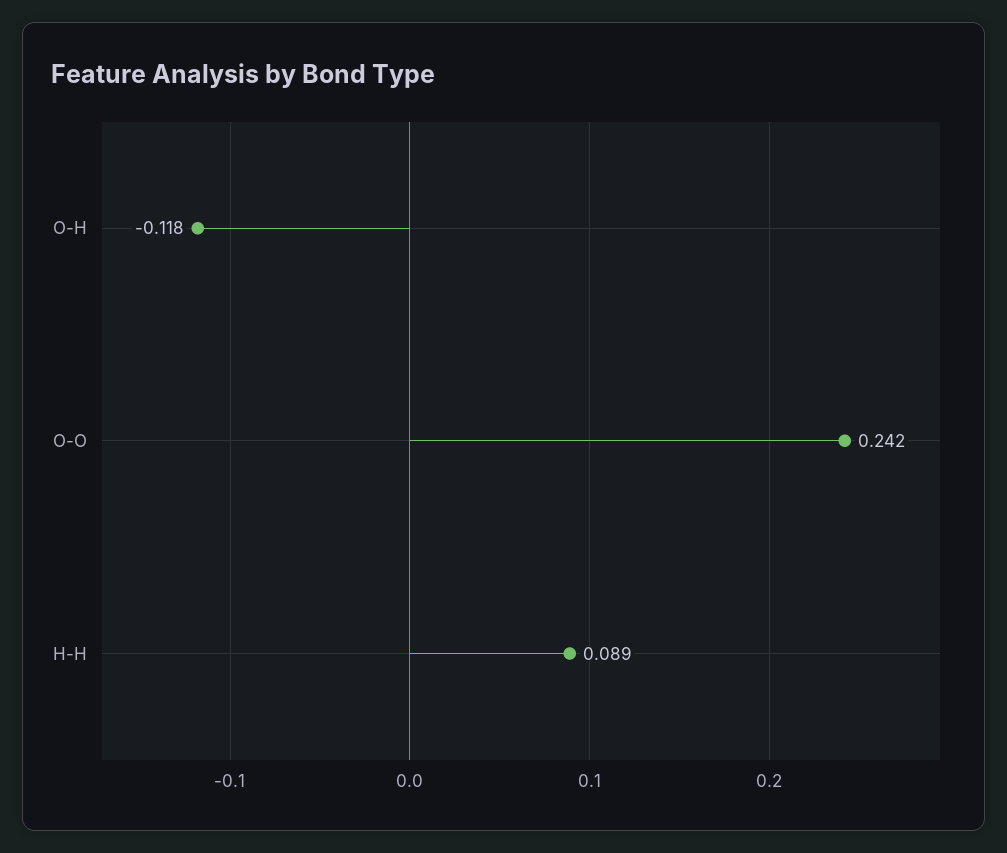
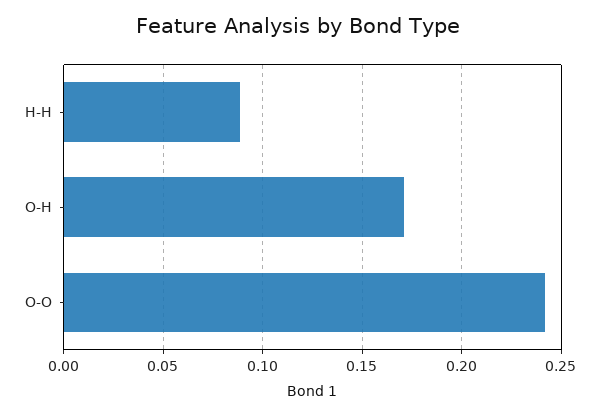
O-H: -0.118 -> 0.17

